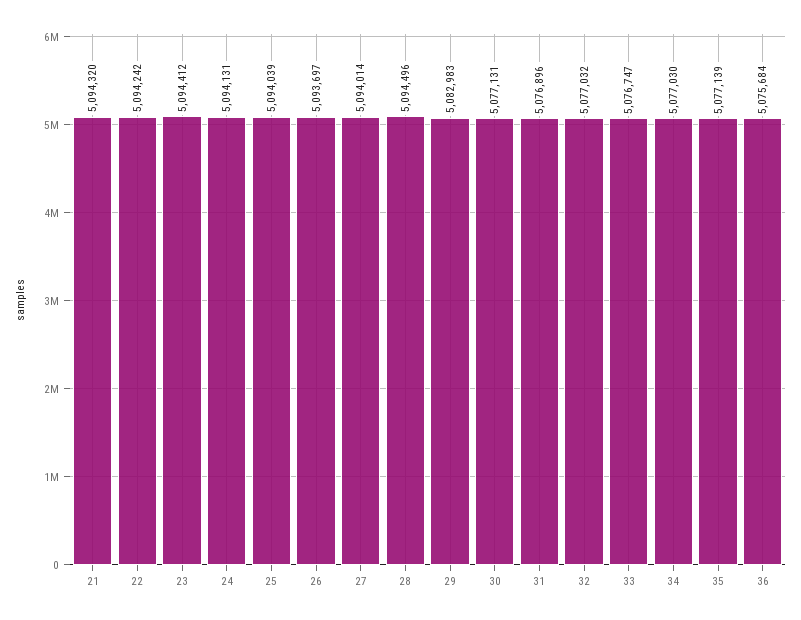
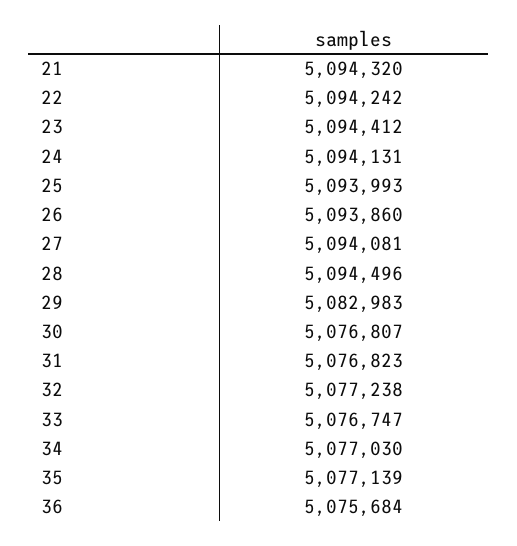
25: 5094039 -> 5093993
26: 5093697 -> 5093860
27: 5094014 -> 5094081
30: 5077131 -> 5076807
31: 5076896 -> 5076823
32: 5077032 -> 5077238

